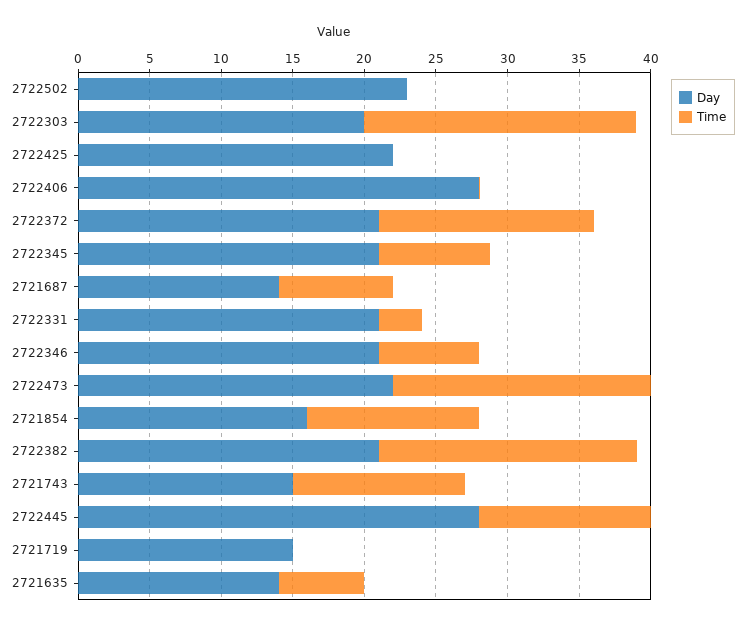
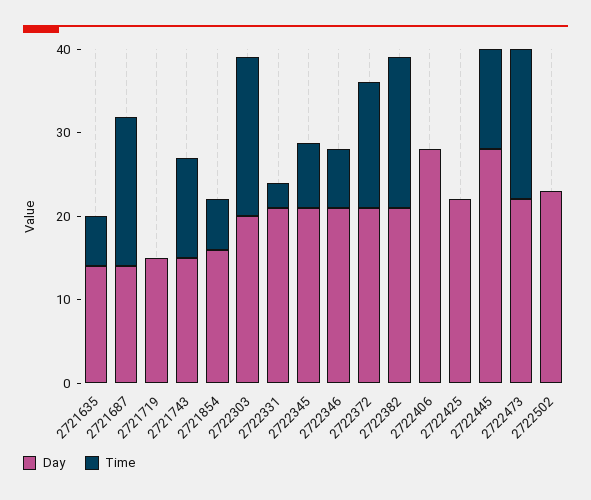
Time, 2721687: 8 -> 18
Time, 2721854: 12 -> 6

